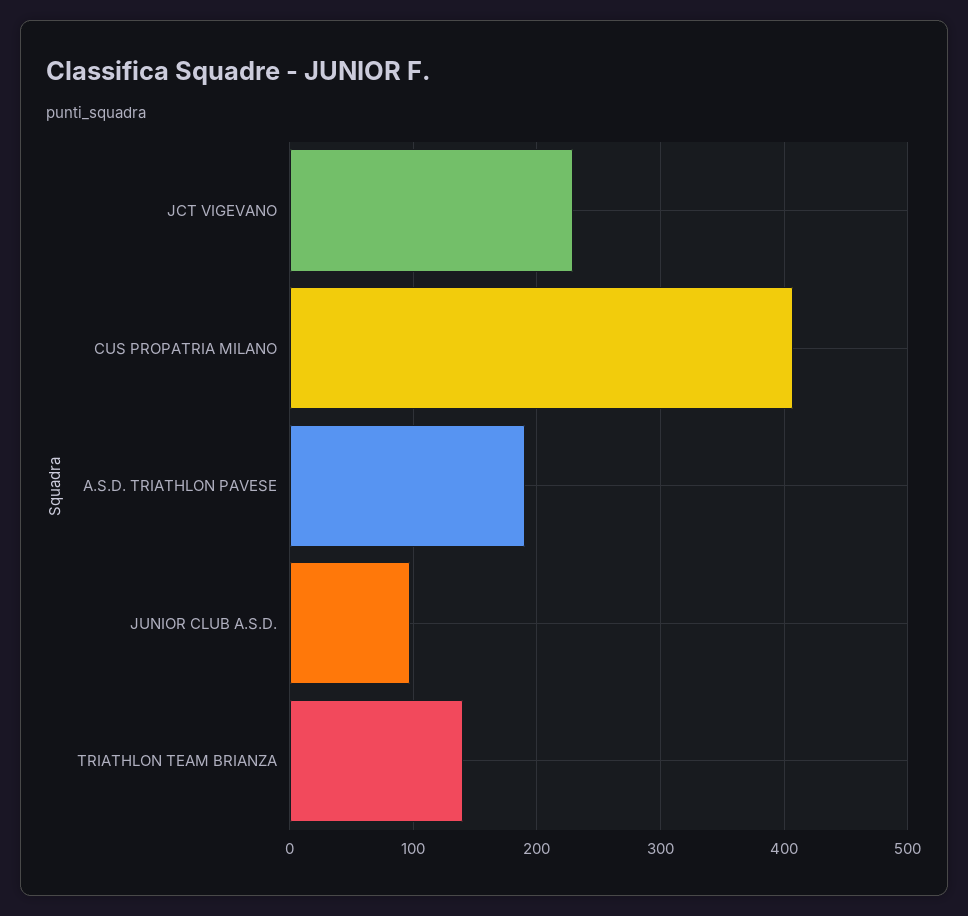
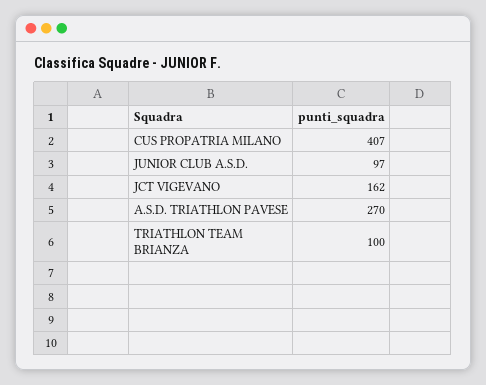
JCT VIGEVANO: 230 -> 162
A.S.D. TRIATHLON PAVESE: 190 -> 270
TRIATHLON TEAM BRIANZA: 140 -> 100

